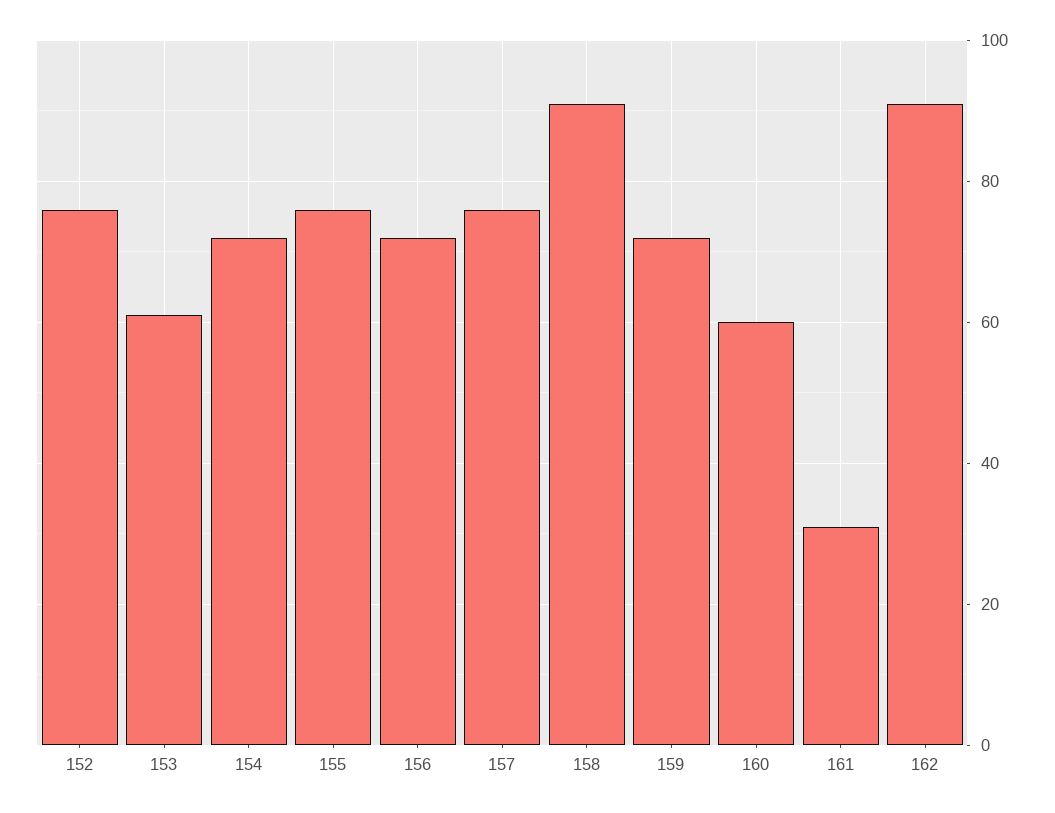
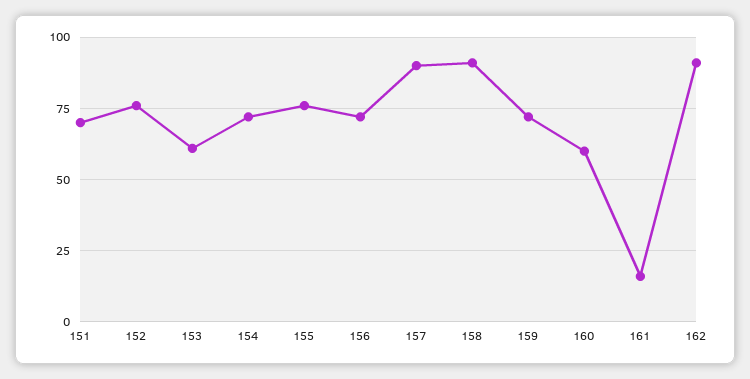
157: 75 -> 90
161: 30 -> 15
151: none -> 70

